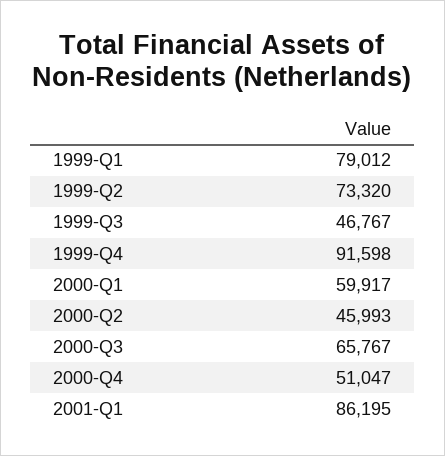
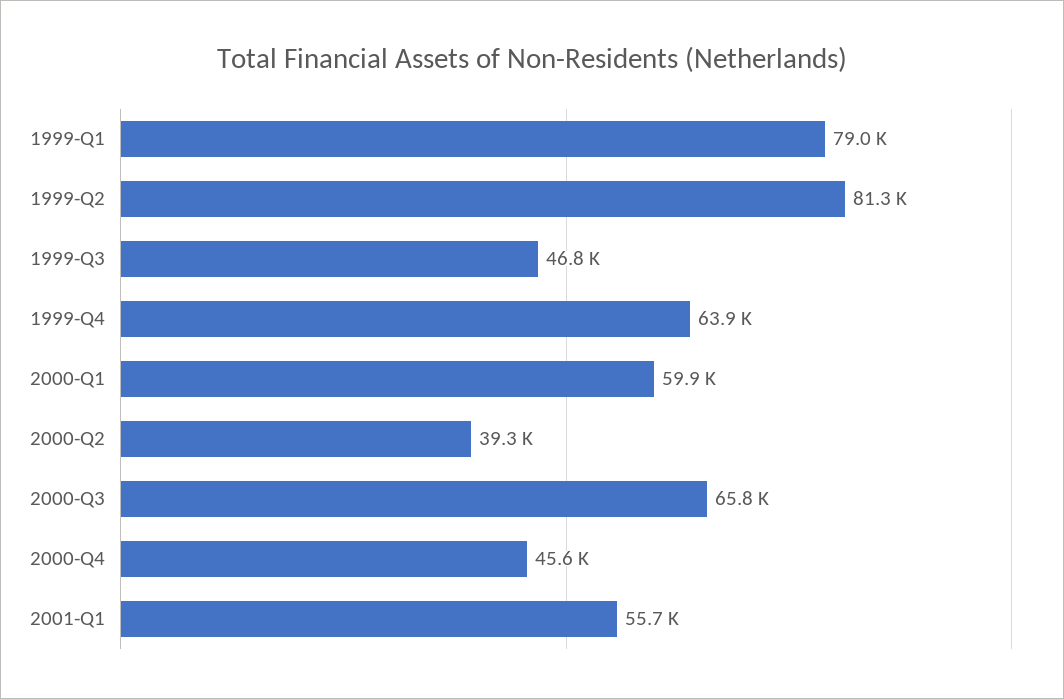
1999-Q2: 73320 -> 81300
1999-Q4: 91598 -> 63900
2000-Q2: 45993 -> 39300
2000-Q4: 51047 -> 45600
2001-Q1: 86195 -> 55700

